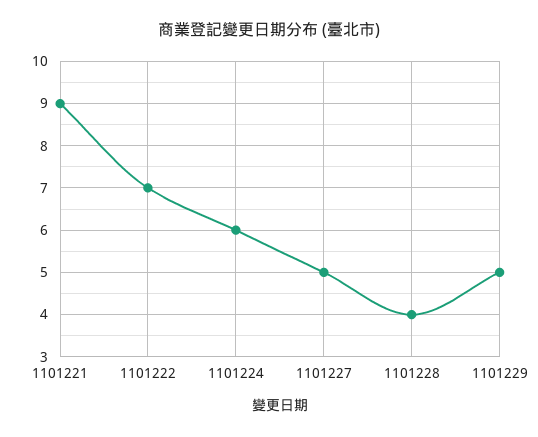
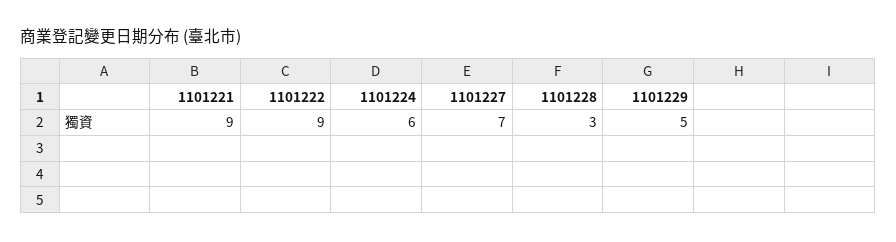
1101222: 7 -> 9
1101227: 5 -> 7
1101228: 4 -> 3

